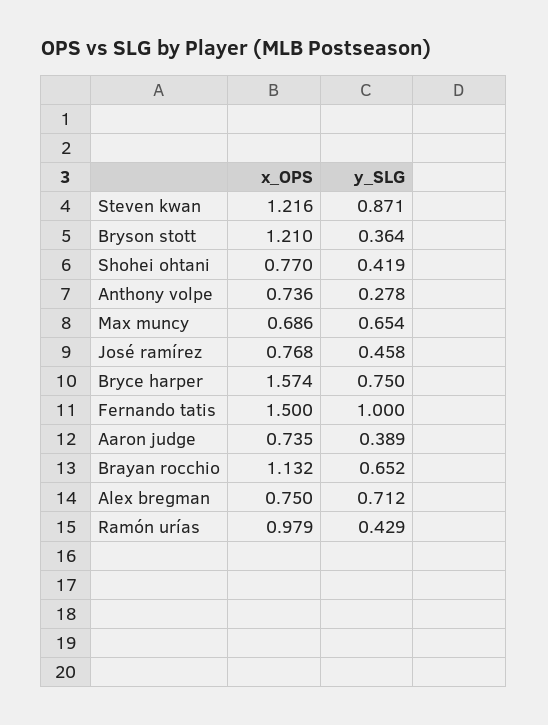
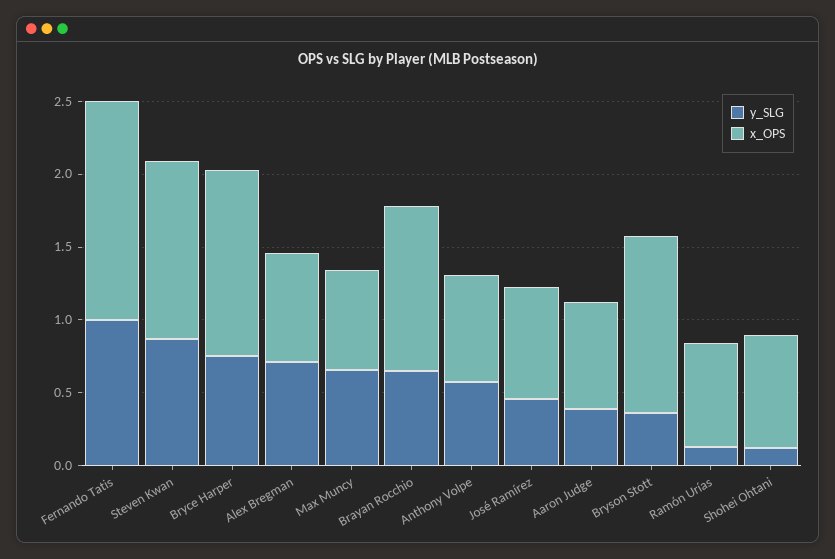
y_SLG, Shohei ohtani: 0.419 -> 0.1
y_SLG, Anthony volpe: 0.278 -> 0.6
x_OPS, Bryce harper: 1.574 -> 1.3
x_OPS, Ramón urías: 0.979 -> 0.7
y_SLG, Ramón urías: 0.429 -> 0.1

